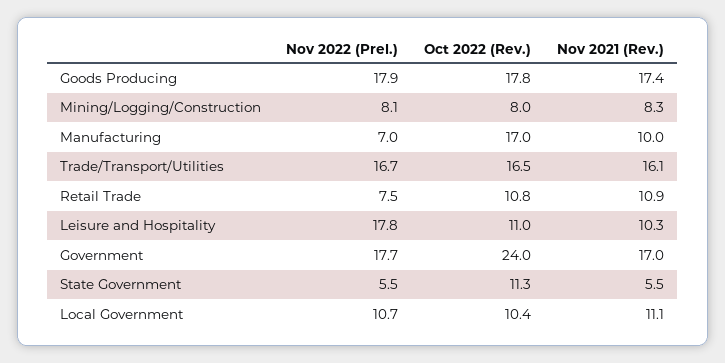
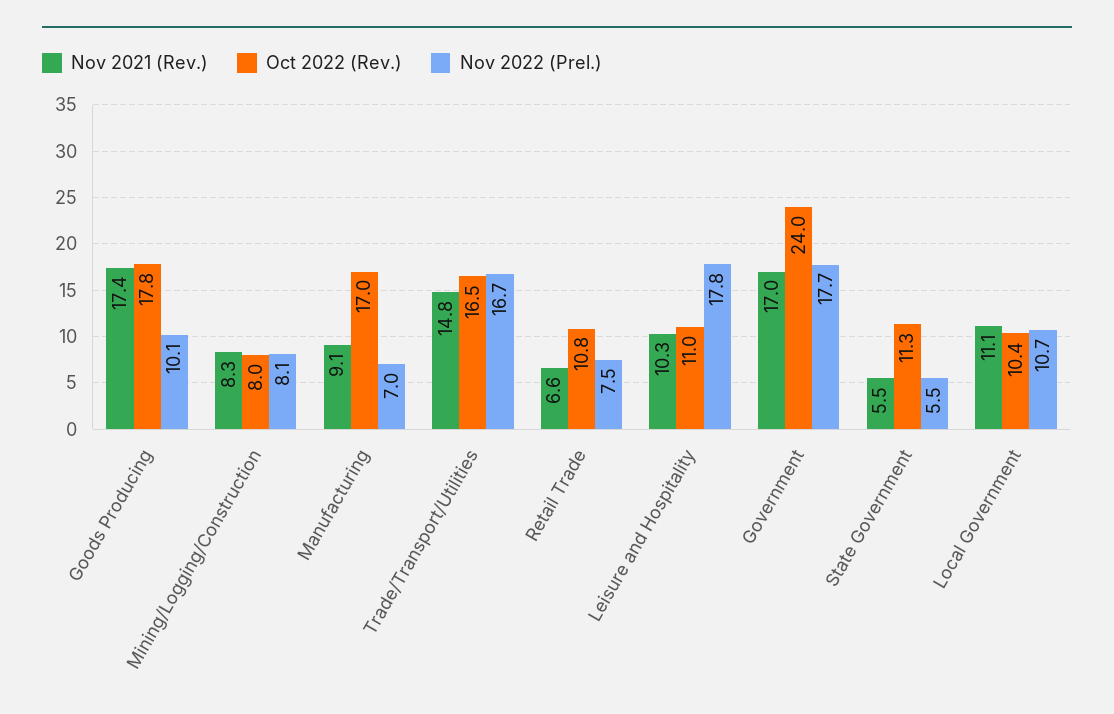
Nov 2022 (Prel.), Goods Producing: 17.9 -> 10.1
Nov 2021 (Rev.), Manufacturing: 10 -> 9.1
Nov 2021 (Rev.), Trade/Transport/Utilities: 16.1 -> 14.8
Nov 2021 (Rev.), Retail Trade: 10.9 -> 6.6

